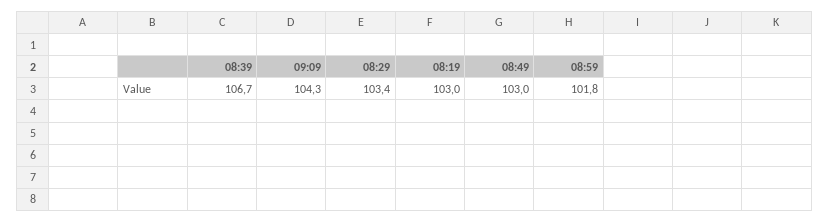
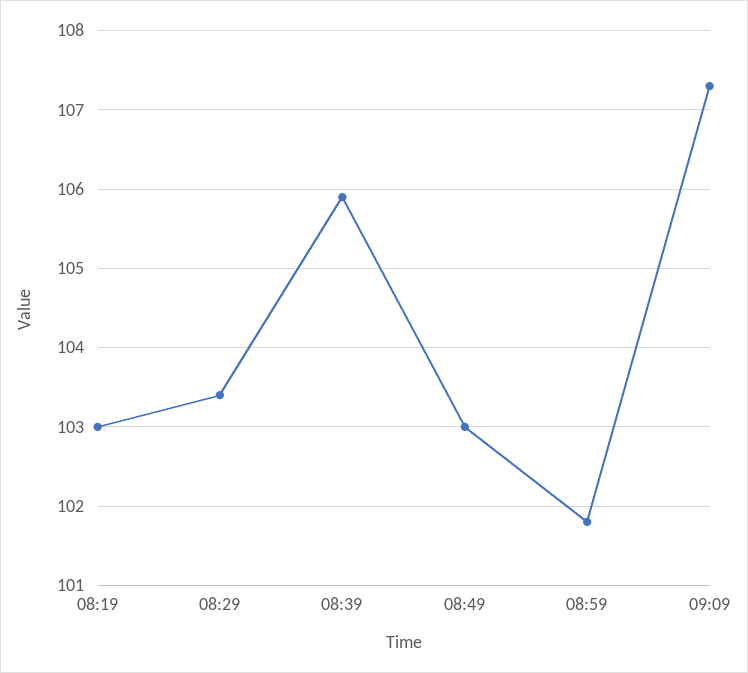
08:39: 106.7 -> 105.9
09:09: 104.3 -> 107.3

